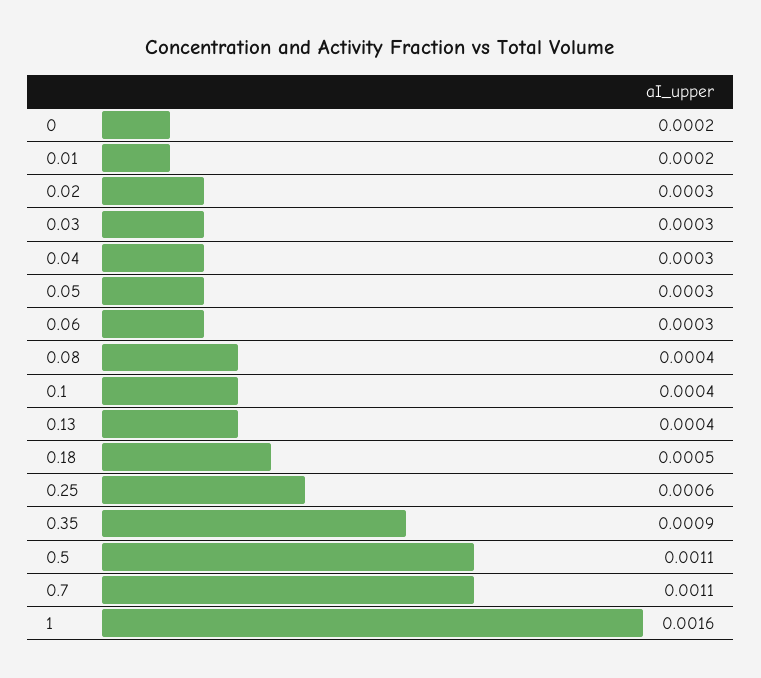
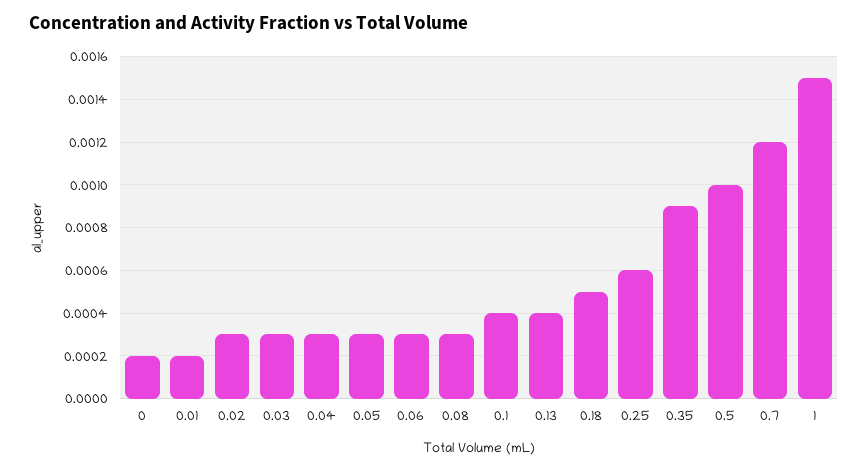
0.08: 0.0004 -> 0.0003
0.5: 0.0011 -> 0.001
0.7: 0.0011 -> 0.0012
1: 0.0016 -> 0.0015

